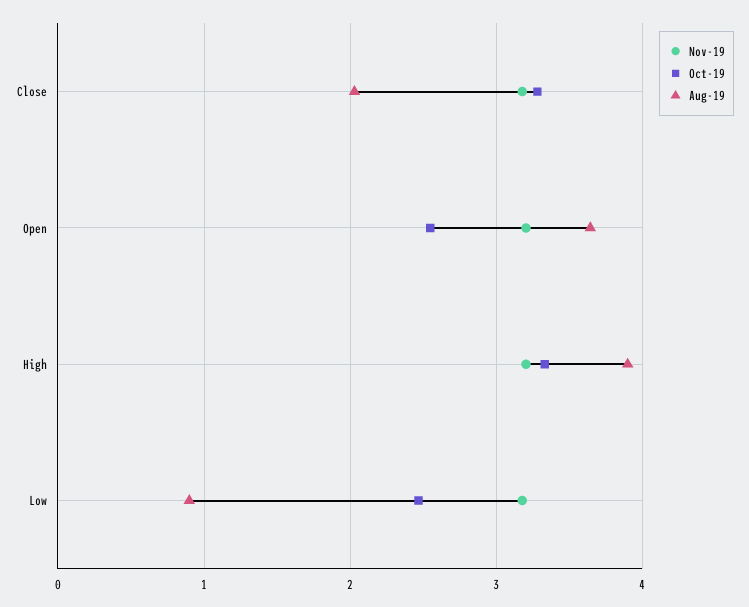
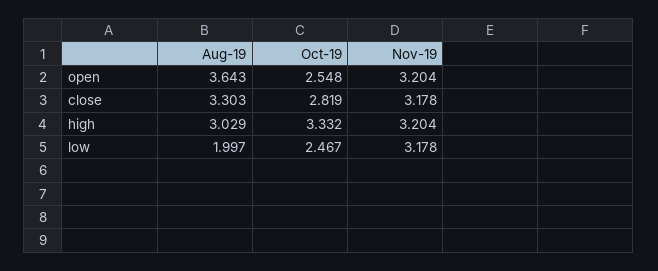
Oct-19, Close: 3.3 -> 2.819
Aug-19, Close: 2 -> 3.303
Aug-19, High: 3.9 -> 3.029
Aug-19, Low: 0.9 -> 1.997

